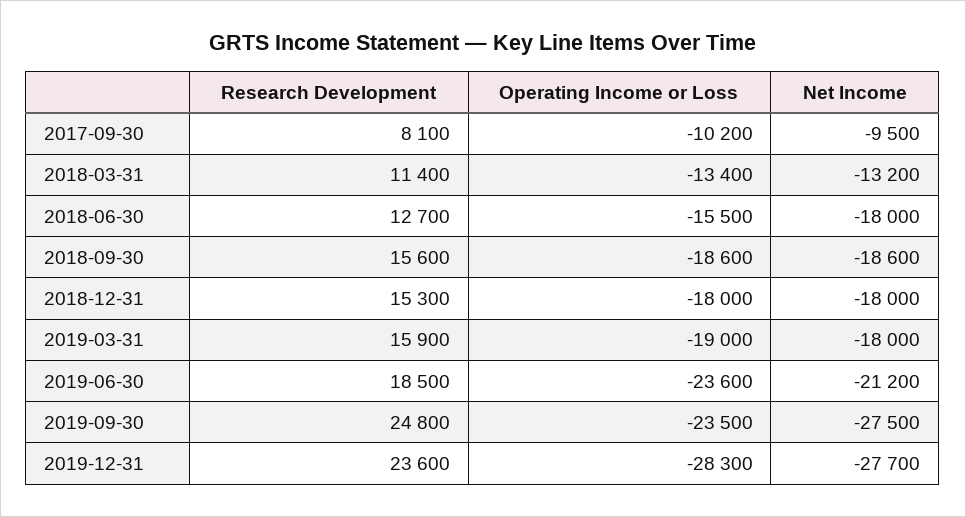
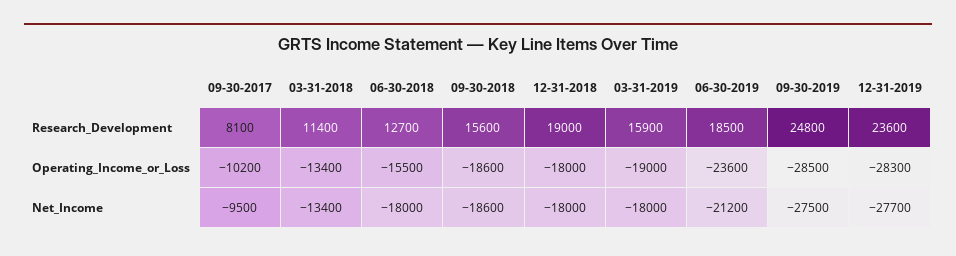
Net Income, 2018-03-31: -13200 -> -13400
Research Development, 2018-12-31: 15300 -> 19000
Operating Income or Loss, 2019-09-30: -23500 -> -28500

